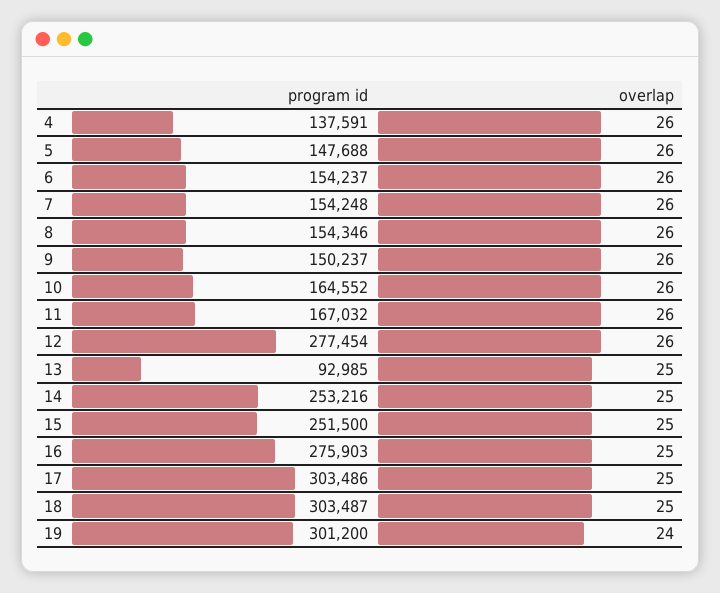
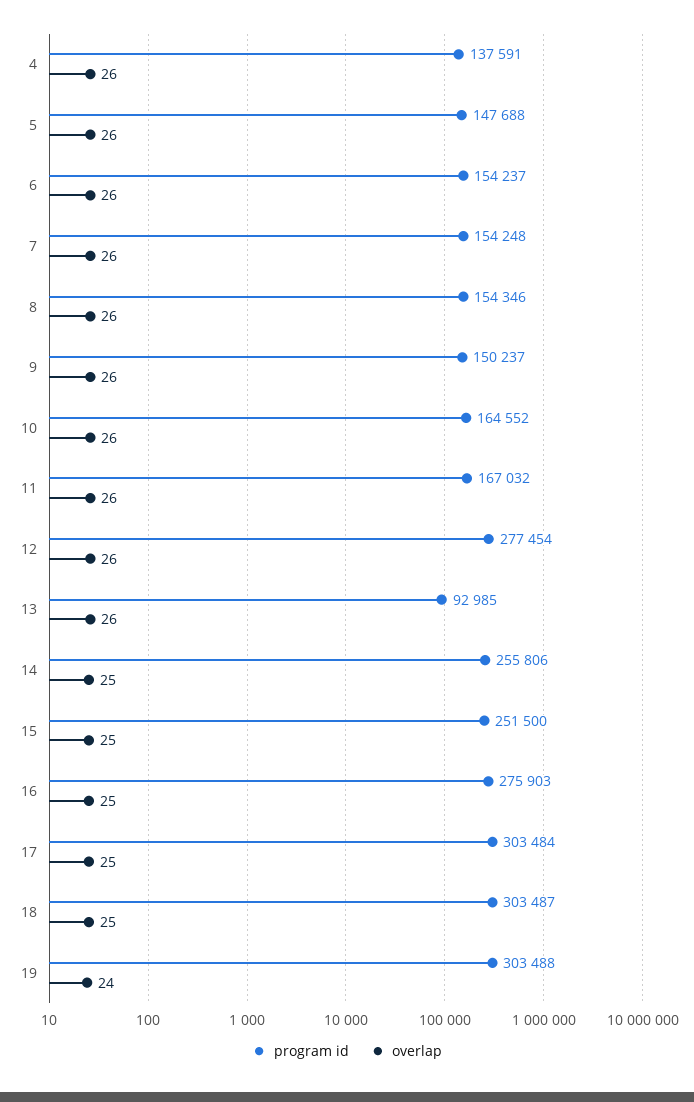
overlap, 13: 25 -> 26
program id, 14: 253216 -> 255806
program id, 17: 303486 -> 303484
program id, 19: 301200 -> 303488

